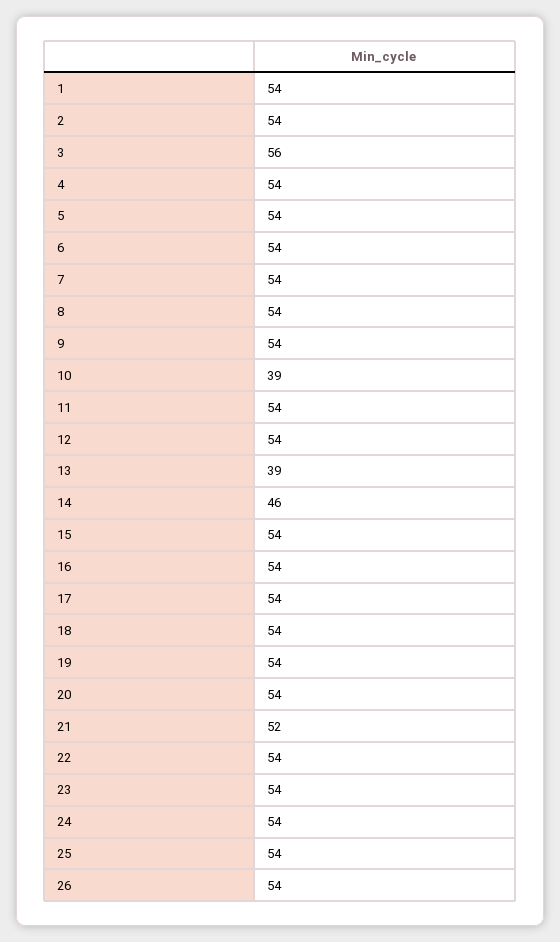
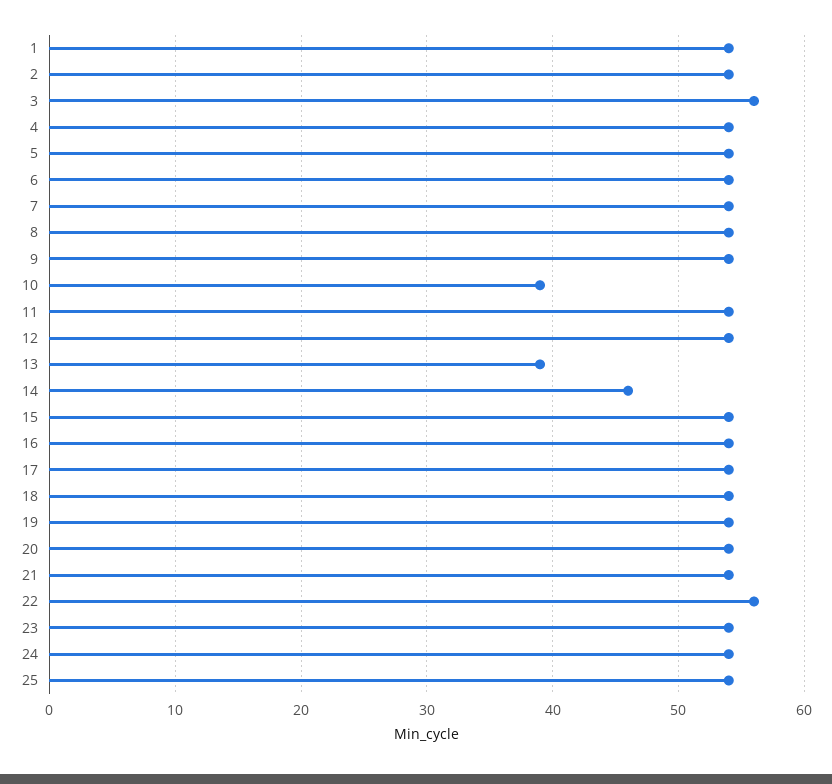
21: 52 -> 54
22: 54 -> 56
26: 54 -> none

